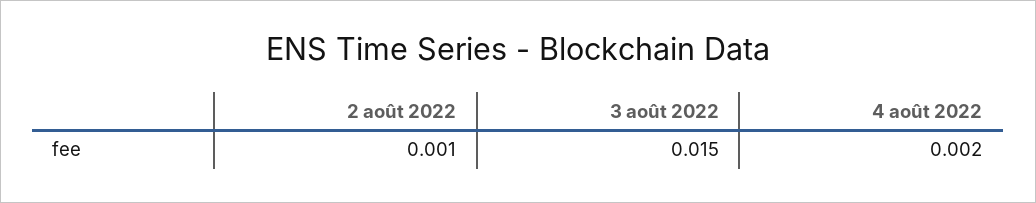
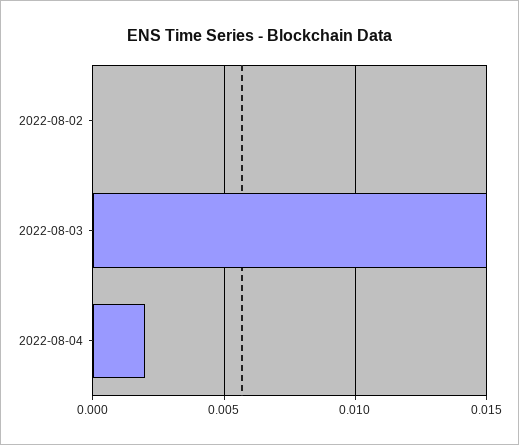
2 août 2022: 0.001 -> 0

